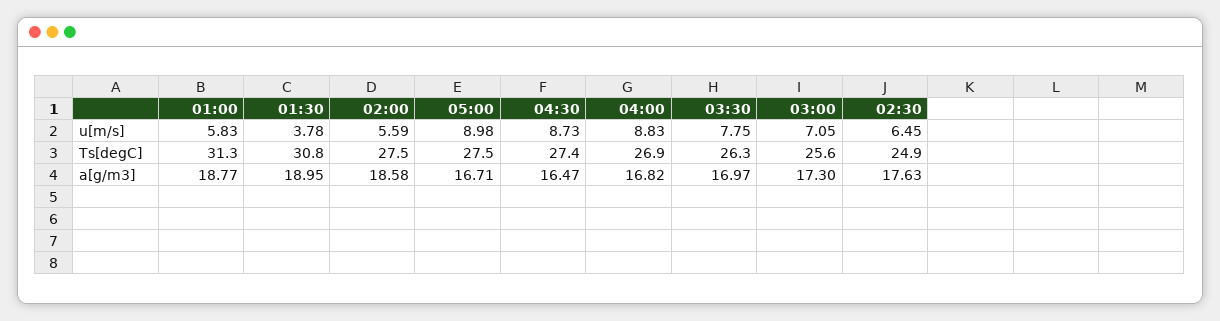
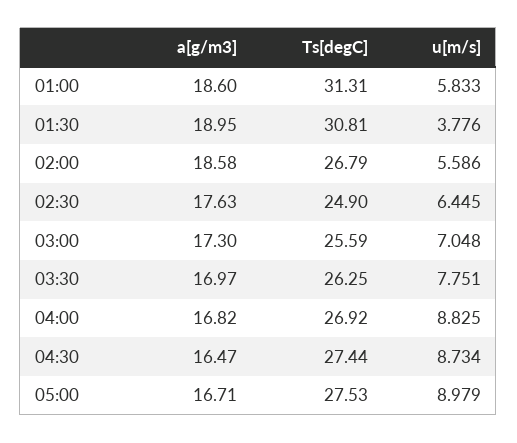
02:00, Ts[degC]: 27.5 -> 26.79
01:00, a[g/m3]: 18.77 -> 18.6

